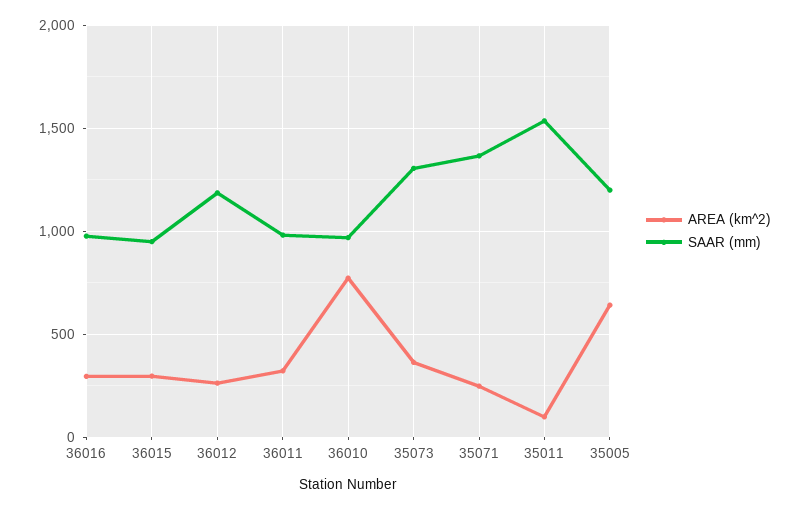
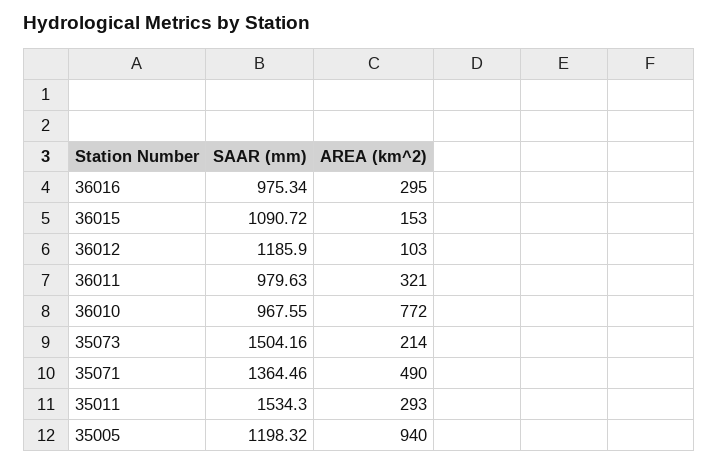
AREA (km^2), 36015: 300 -> 153
SAAR (mm), 36015: 950 -> 1090.72
AREA (km^2), 36012: 250 -> 103
AREA (km^2), 35073: 350 -> 214
SAAR (mm), 35073: 1300 -> 1504.16
AREA (km^2), 35071: 250 -> 490
AREA (km^2), 35011: 100 -> 293
AREA (km^2), 35005: 650 -> 940

